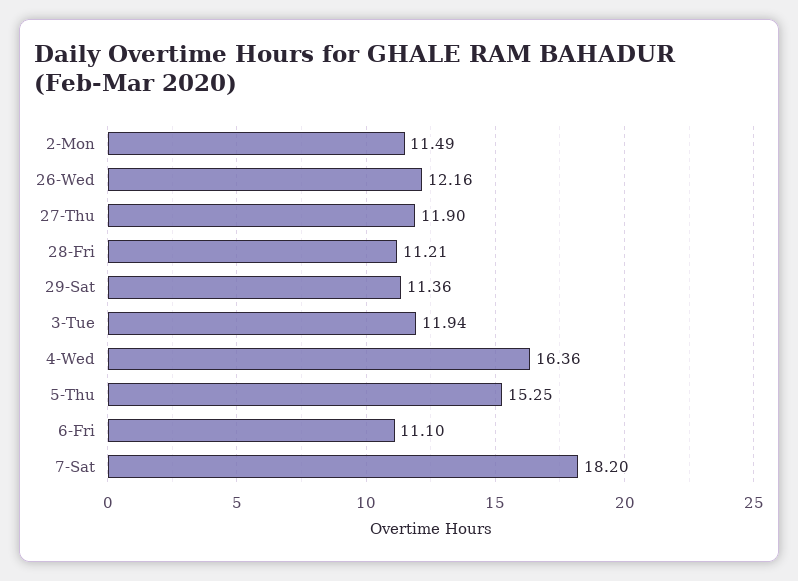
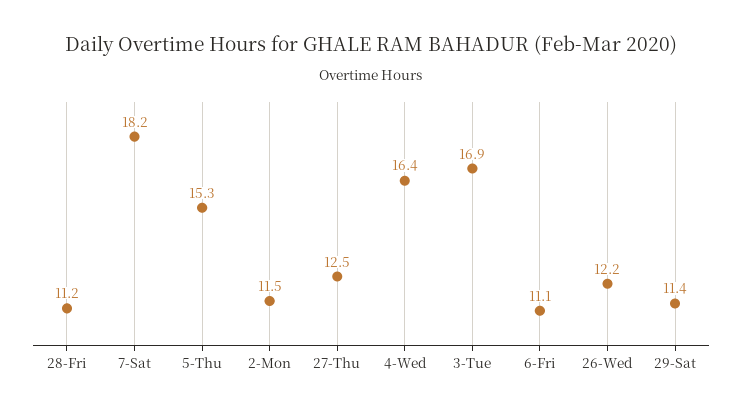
27-Thu: 11.9 -> 12.5
3-Tue: 11.94 -> 16.9

